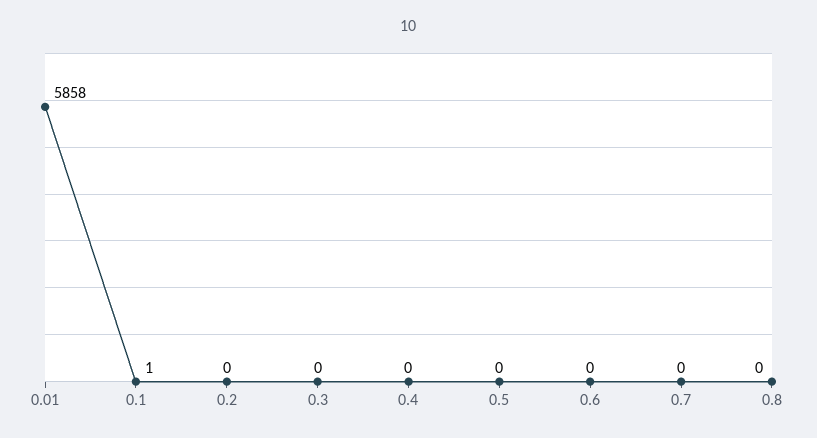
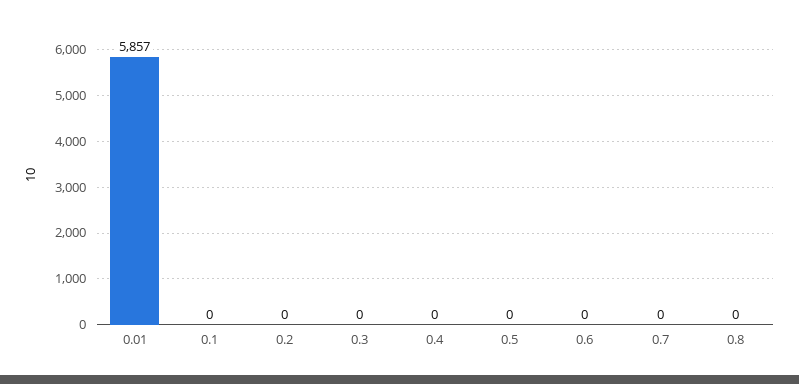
0.01: 5858 -> 5857
0.1: 1 -> 0

